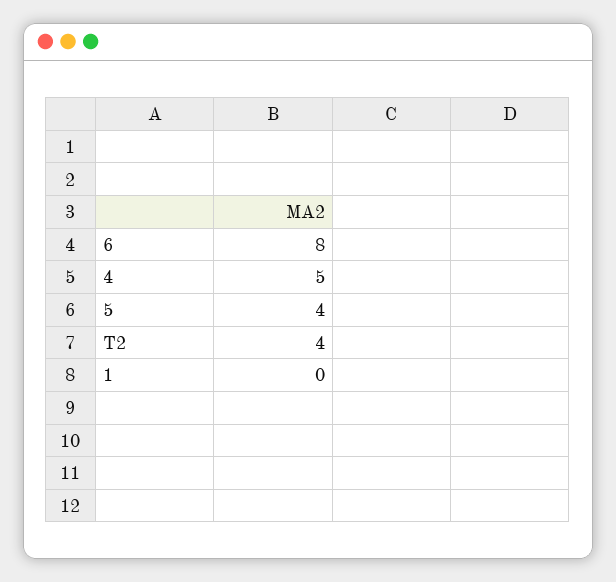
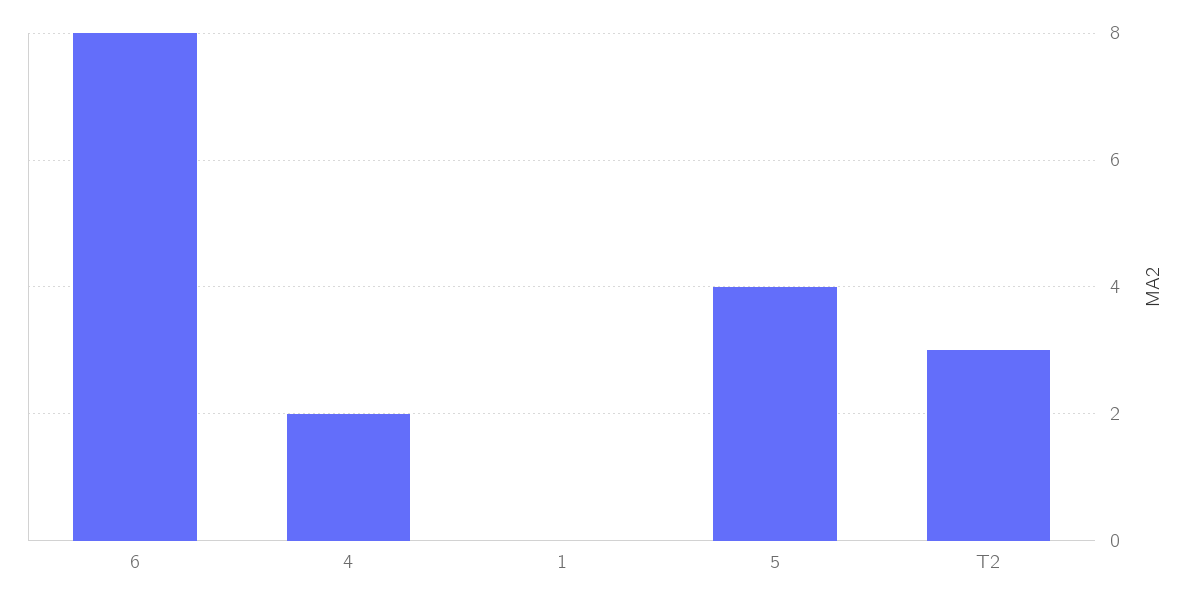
4: 5 -> 2
T2: 4 -> 3

